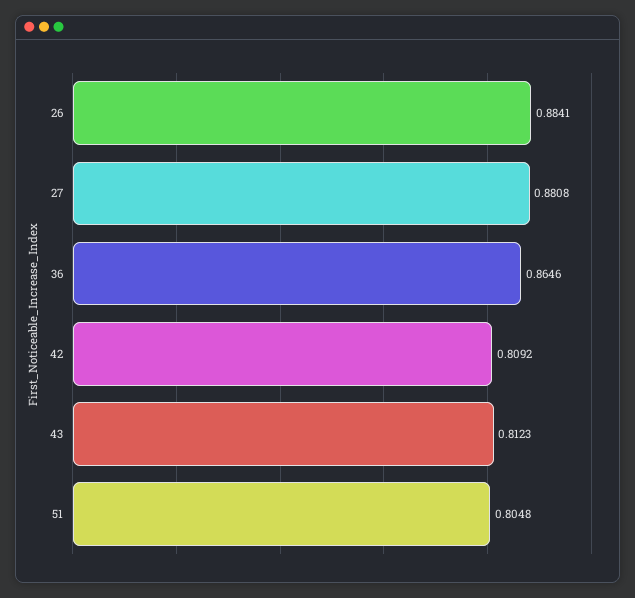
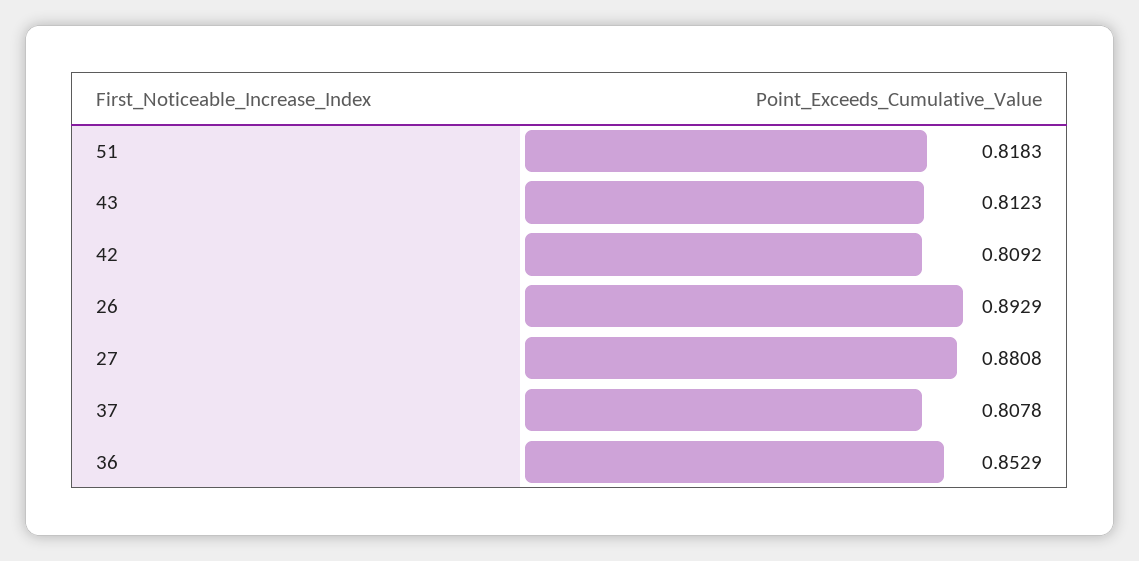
26: 0.8841 -> 0.8929
36: 0.8646 -> 0.8529
51: 0.8048 -> 0.8183
37: none -> 0.8078

